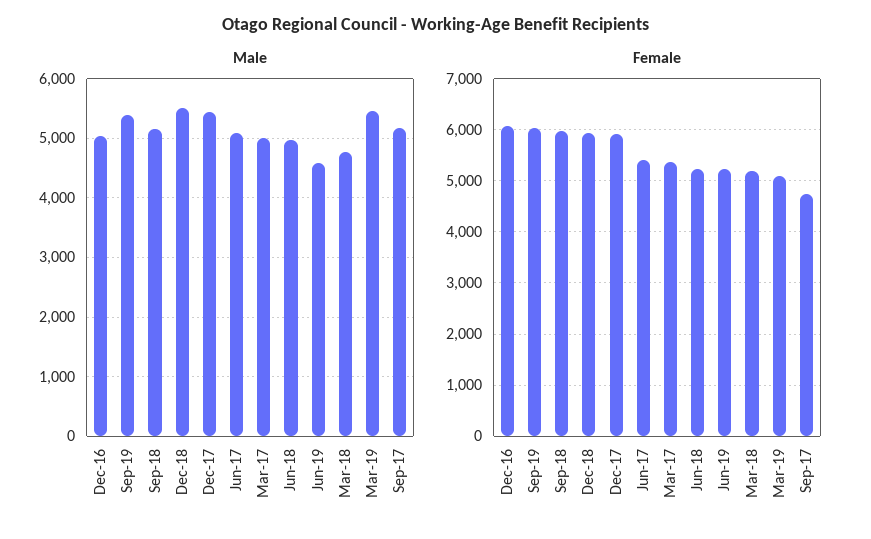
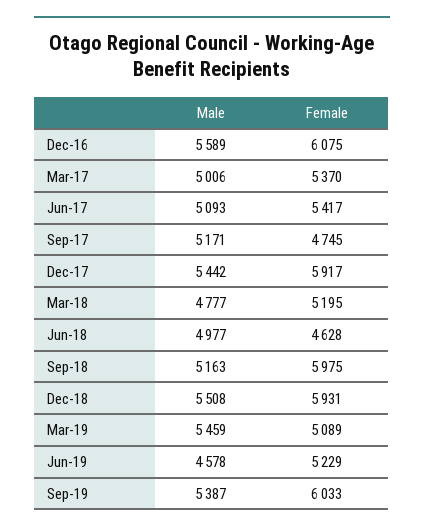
Male, Dec-16: 5000 -> 5589
Female, Jun-18: 5200 -> 4628

